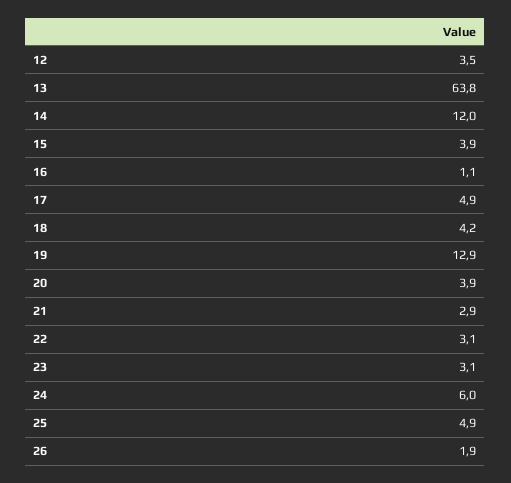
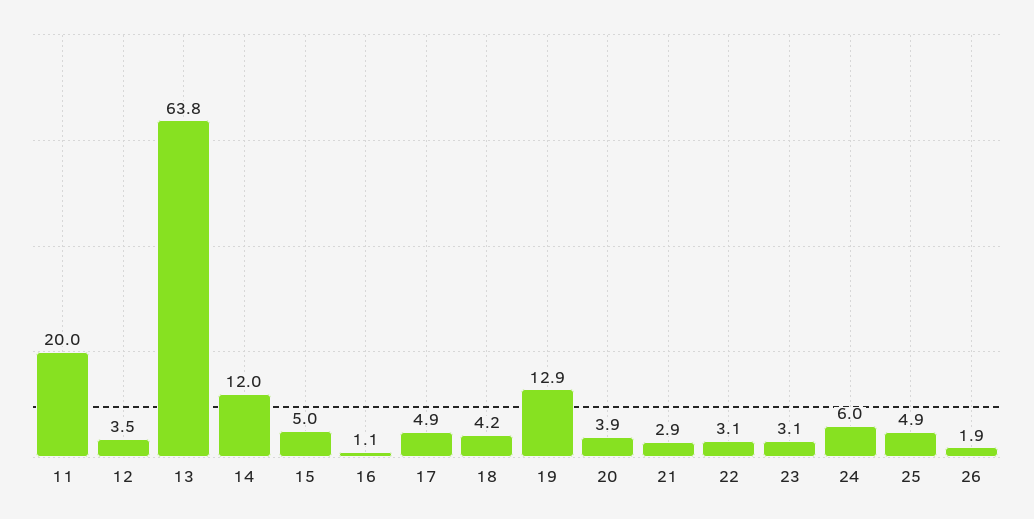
15: 3.9 -> 5
11: none -> 20

